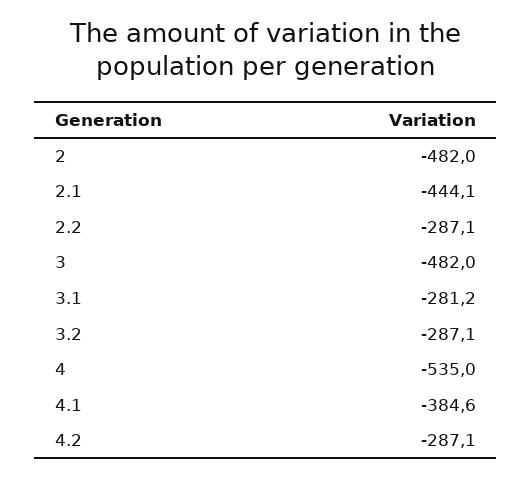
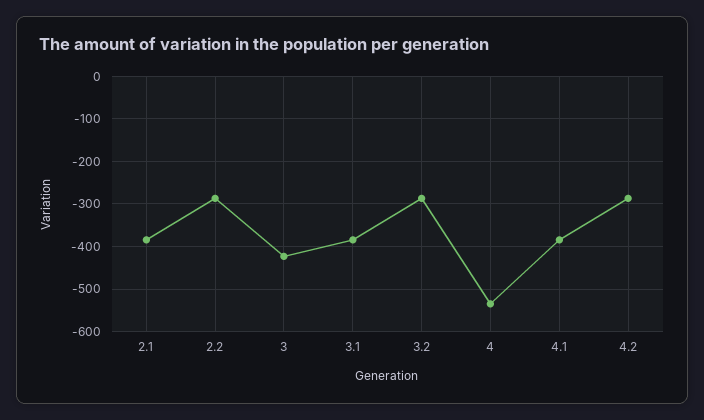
2: -482 -> none
2.1: -444.1 -> -380
3: -482 -> -420
3.1: -281.2 -> -380

